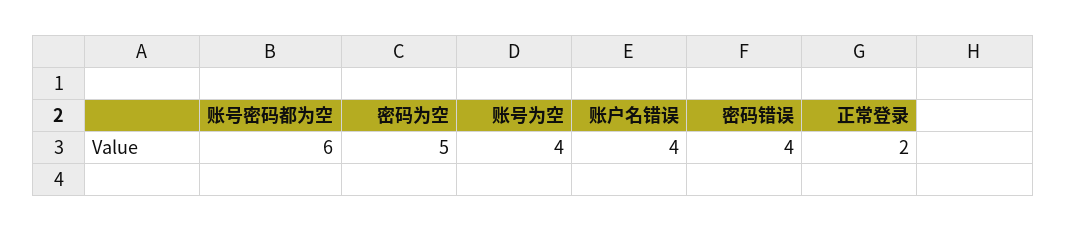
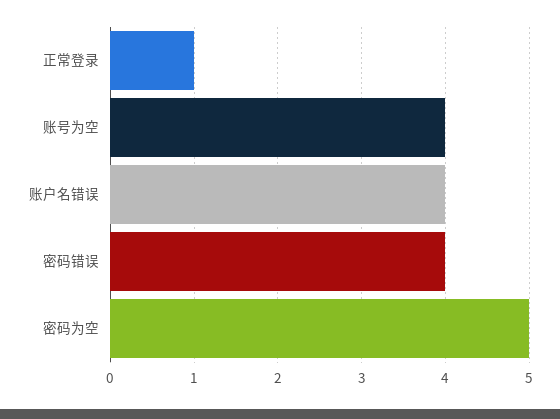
账号密码都为空: 6 -> none
正常登录: 2 -> 1

